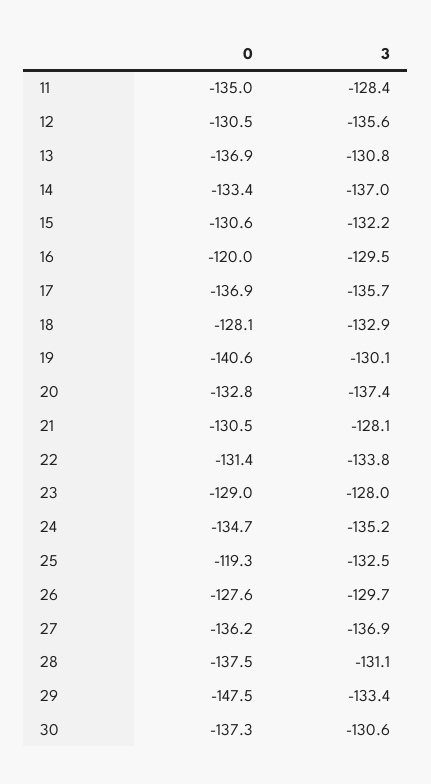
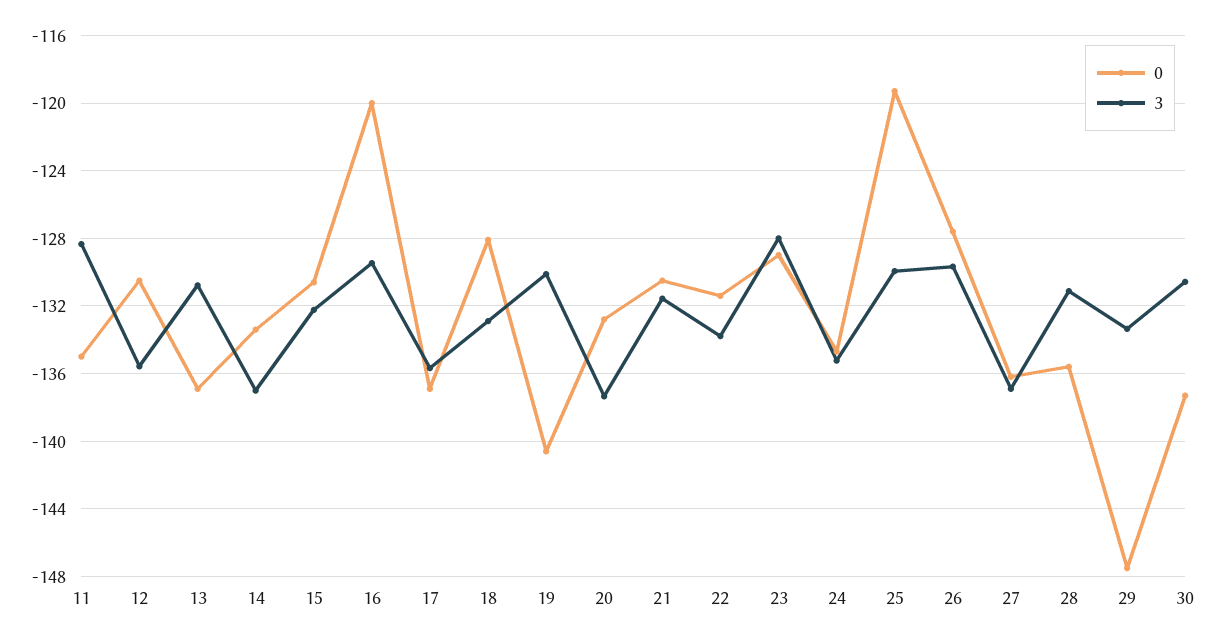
3, 21: -128.1 -> -131.5
3, 25: -132.5 -> -130
0, 28: -137.5 -> -135.5

